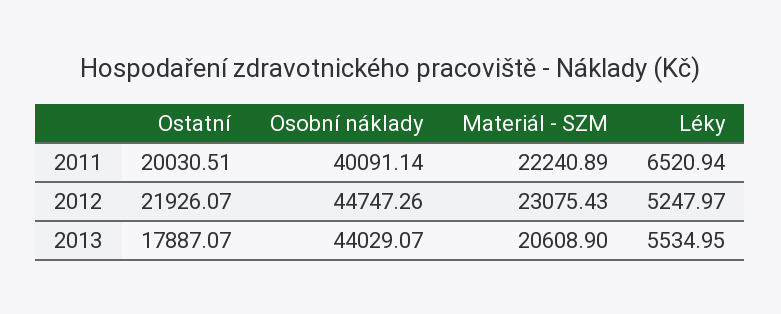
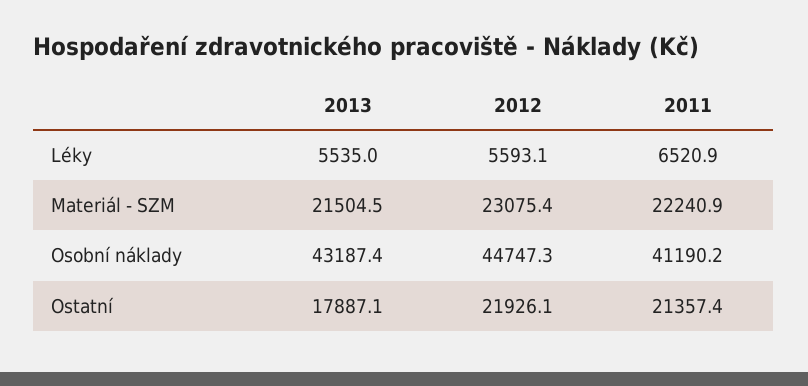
Ostatní, 2011: 20030.51 -> 21357.4
Osobní náklady, 2011: 40091.14 -> 41190.2
Léky, 2012: 5247.97 -> 5593.1
Osobní náklady, 2013: 44029.07 -> 43187.4
Materiál - SZM, 2013: 20608.9 -> 21504.5

